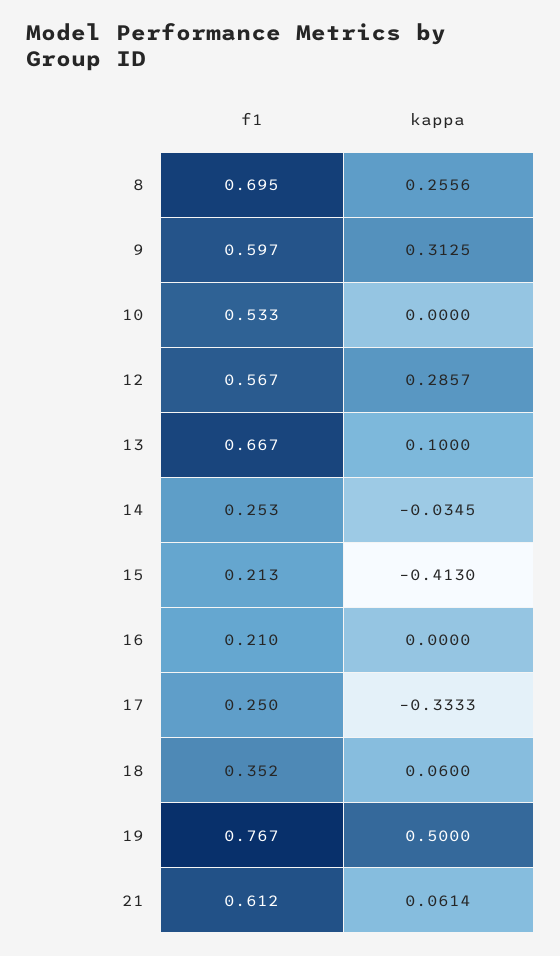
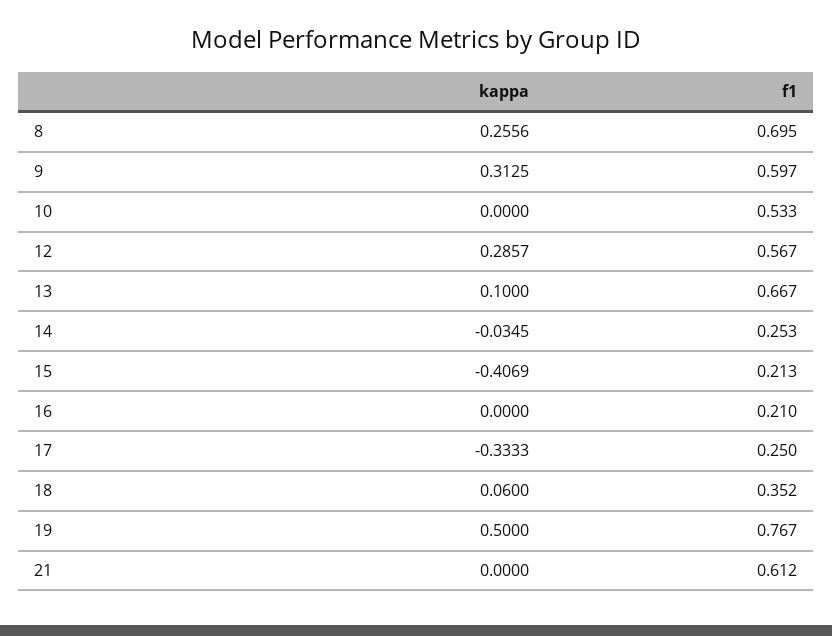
kappa, 15: -0.413 -> -0.4069
kappa, 21: 0.0614 -> 0

